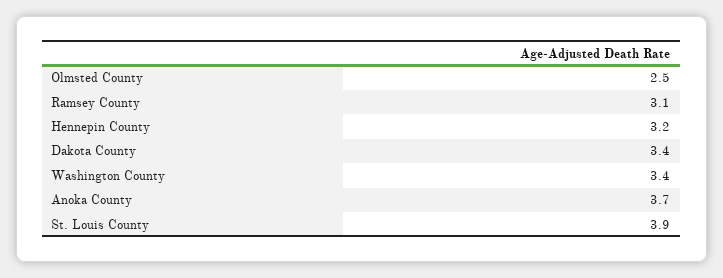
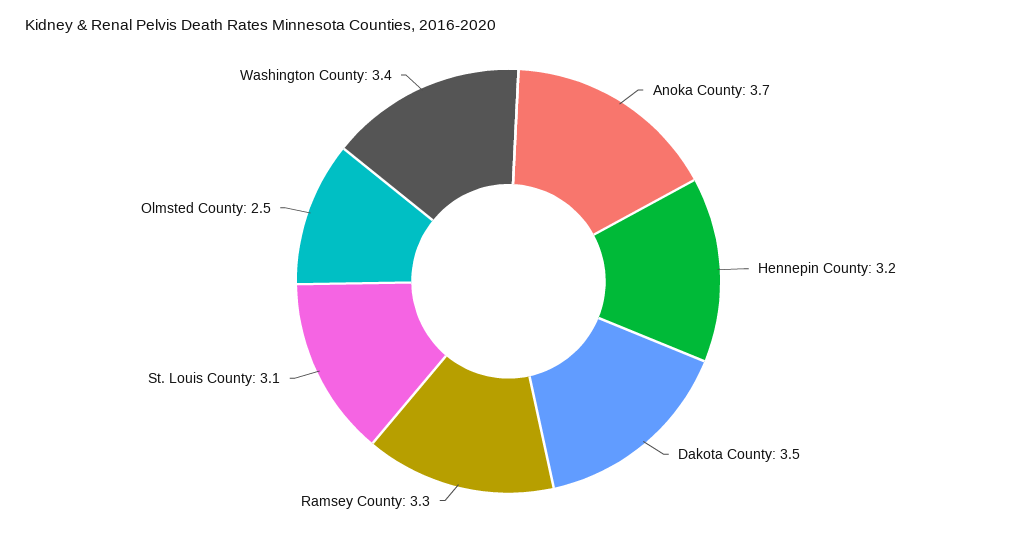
Ramsey County: 3.1 -> 3.3
Dakota County: 3.4 -> 3.5
St. Louis County: 3.9 -> 3.1

